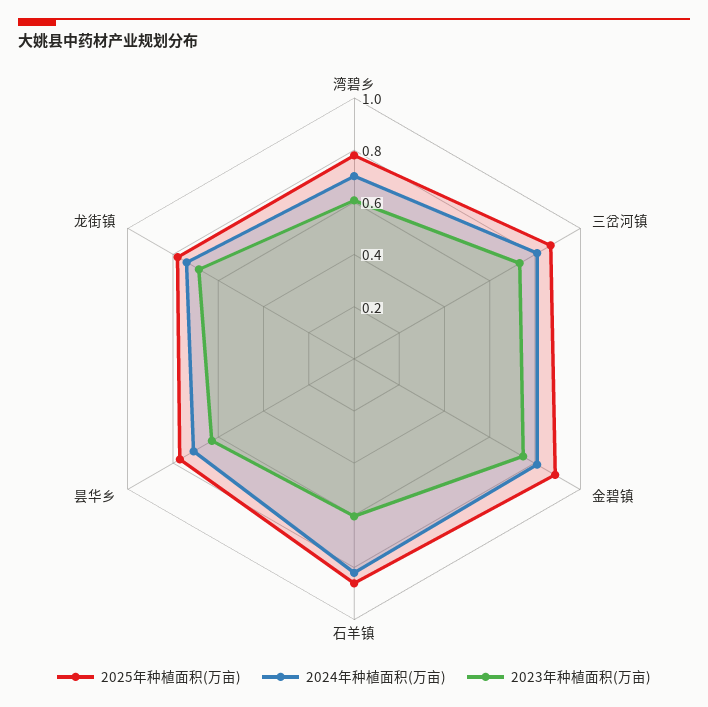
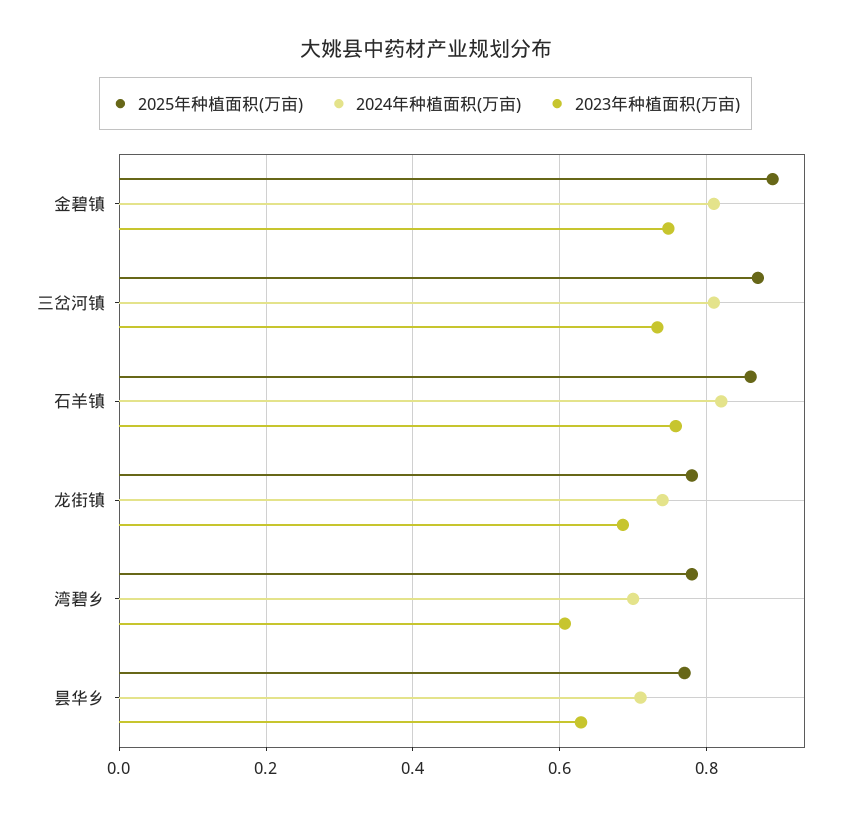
2023年种植面积(万亩), 石羊镇: 0.6 -> 0.76

